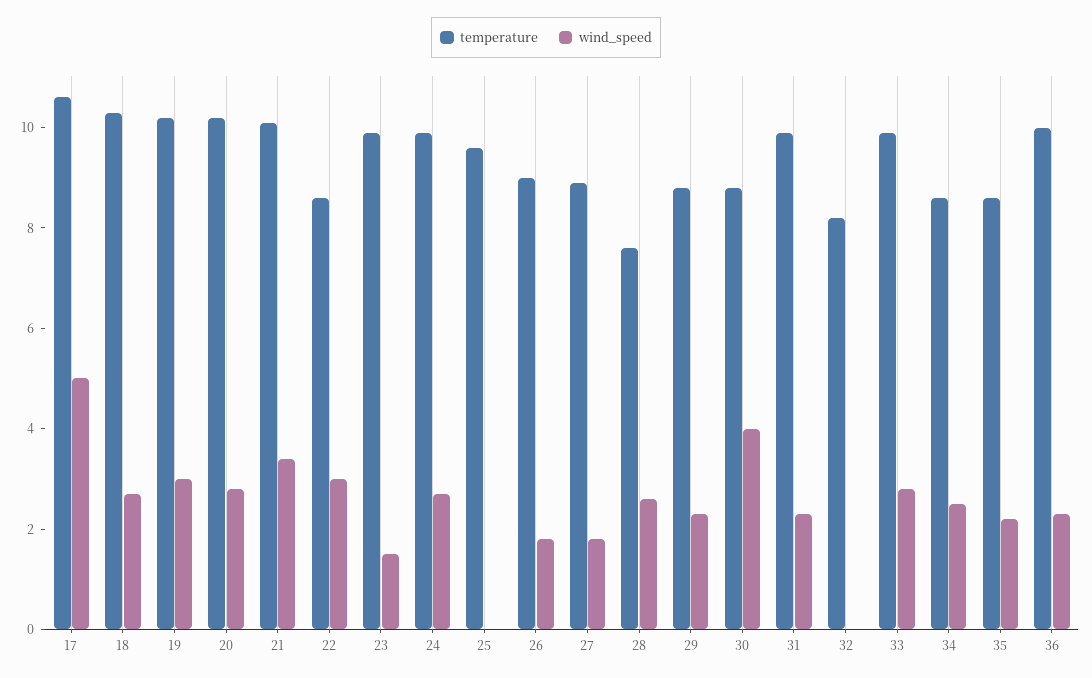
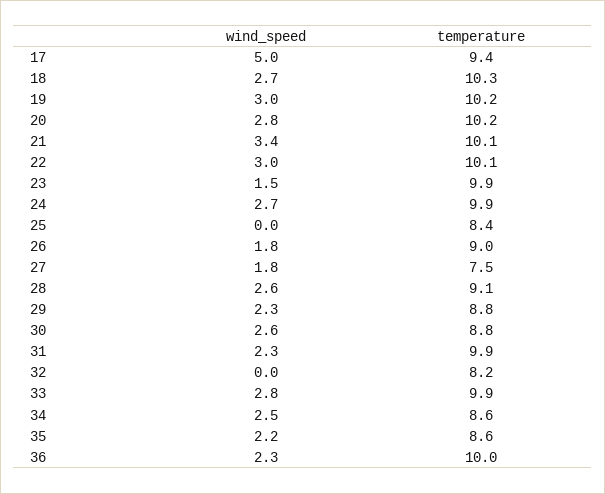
temperature, 17: 10.5 -> 9.4
temperature, 22: 8.5 -> 10.1
temperature, 25: 9.5 -> 8.4
temperature, 27: 9 -> 7.5
temperature, 28: 7.5 -> 9.1
wind_speed, 30: 4 -> 2.6

